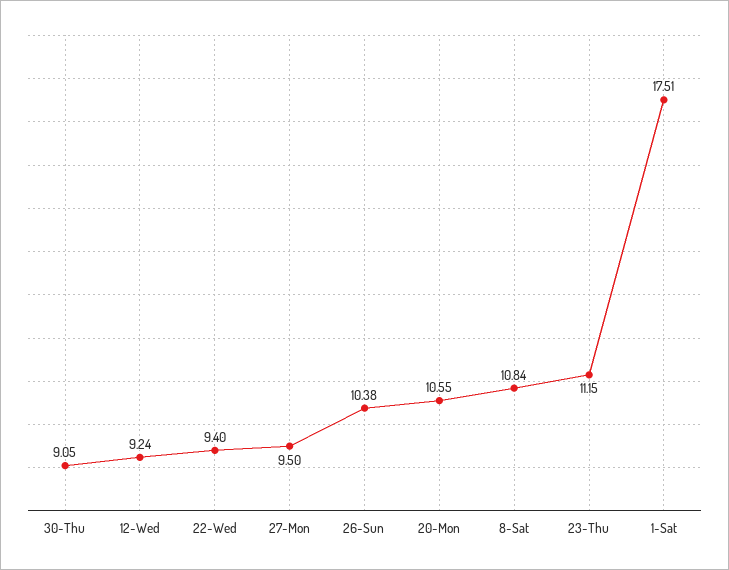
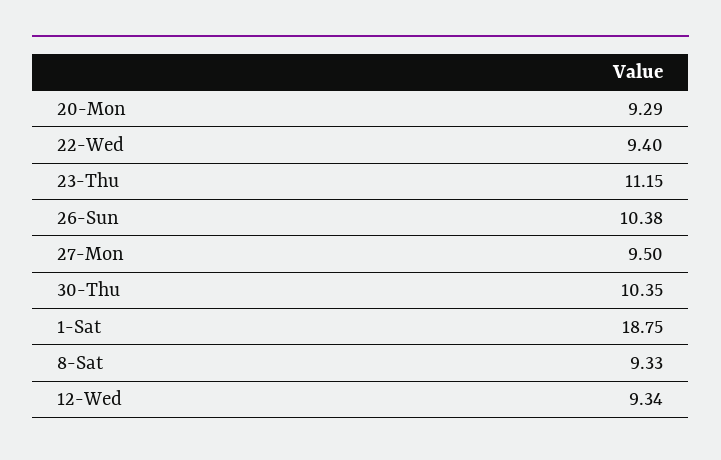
30-Thu: 9.05 -> 10.35
12-Wed: 9.24 -> 9.34
20-Mon: 10.55 -> 9.29
8-Sat: 10.84 -> 9.33
1-Sat: 17.51 -> 18.75

